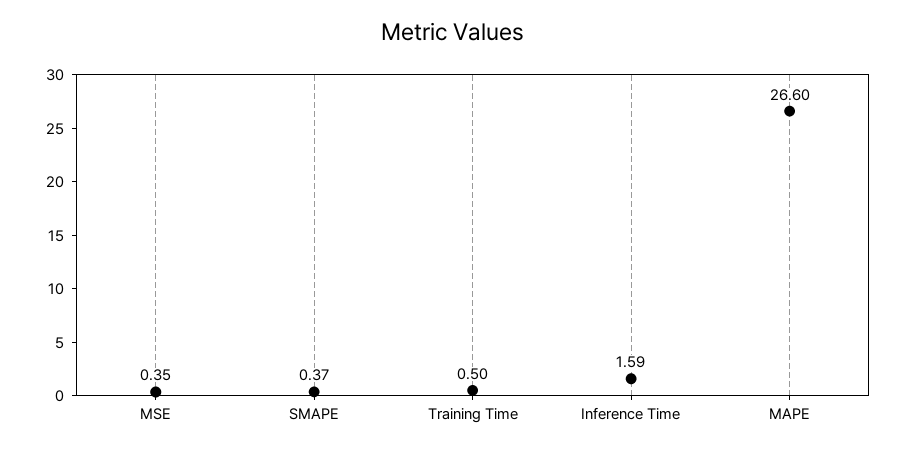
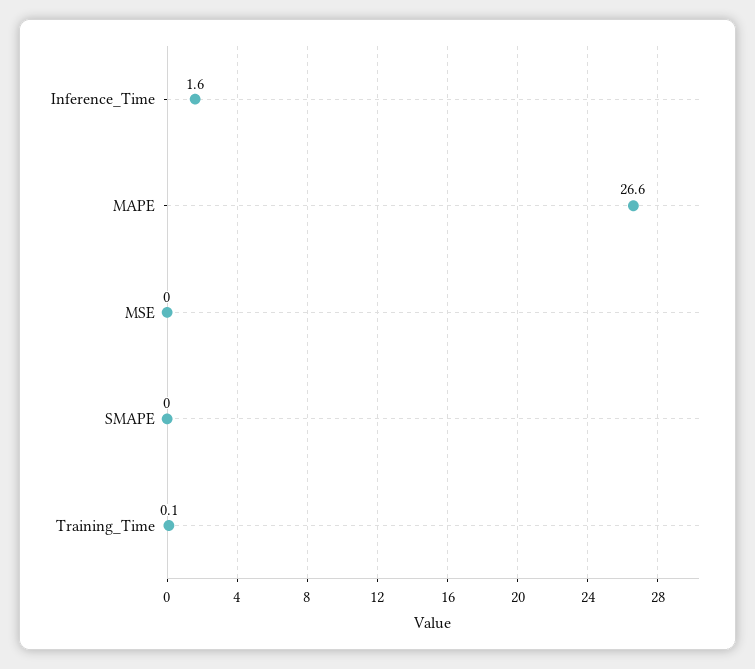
MSE: 0.35 -> 0
SMAPE: 0.37 -> 0
Training Time: 0.5 -> 0.1

